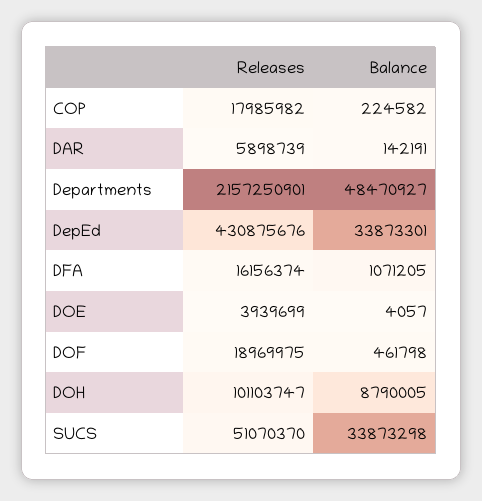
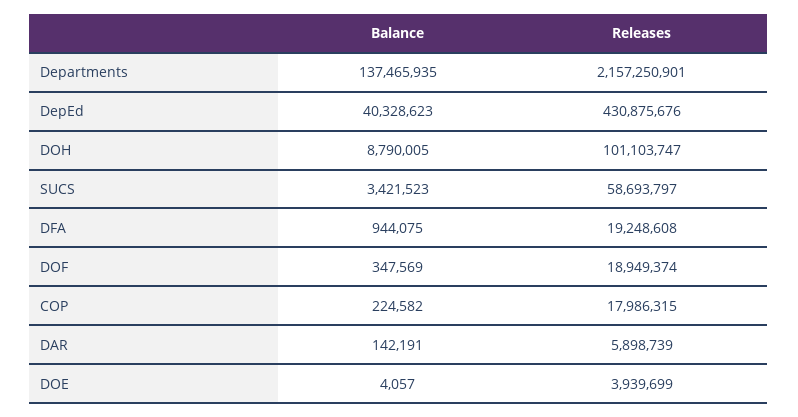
Releases, COP: 17985982 -> 17986315
Balance, Departments: 48470927 -> 137465935
Balance, DepEd: 33873301 -> 40328623
Releases, DFA: 16156374 -> 19248608
Balance, DFA: 1071205 -> 944075
Releases, DOF: 18969975 -> 18949374
Balance, DOF: 461798 -> 347569
Releases, SUCS: 51070370 -> 58693797
Balance, SUCS: 33873298 -> 3421523

